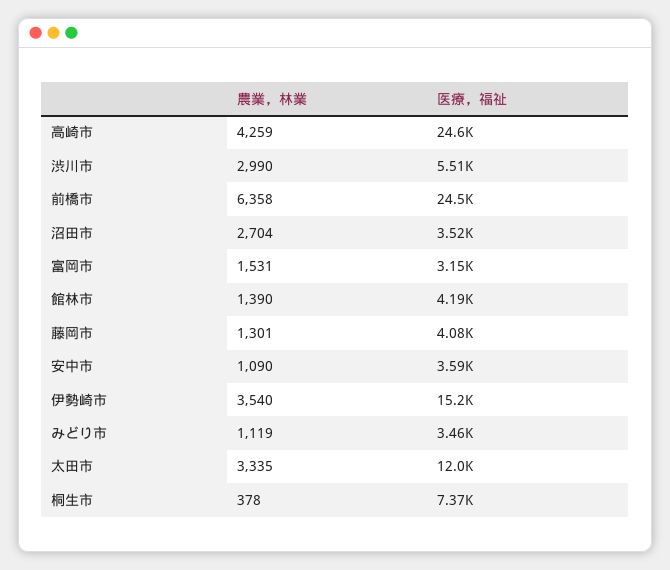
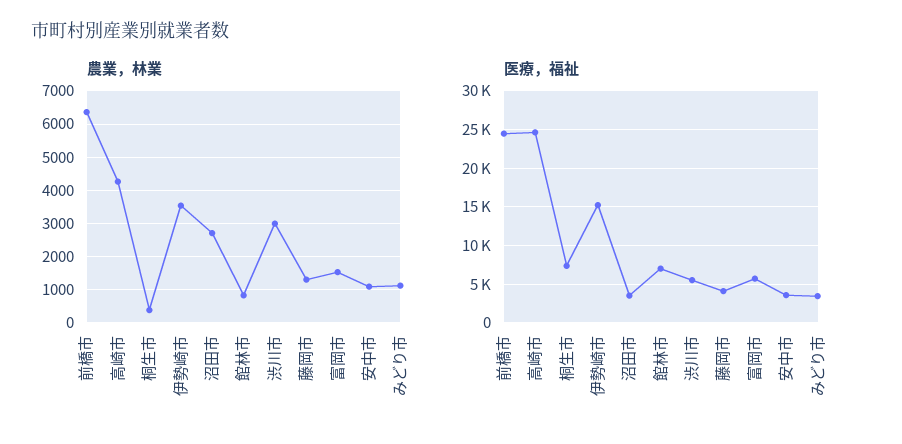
医療，福祉, 富岡市: 3150 -> 6000
農業，林業, 館林市: 1390 -> 800
医療，福祉, 館林市: 4190 -> 7000
農業，林業, 太田市: 3335 -> none
医療，福祉, 太田市: 12000 -> none

